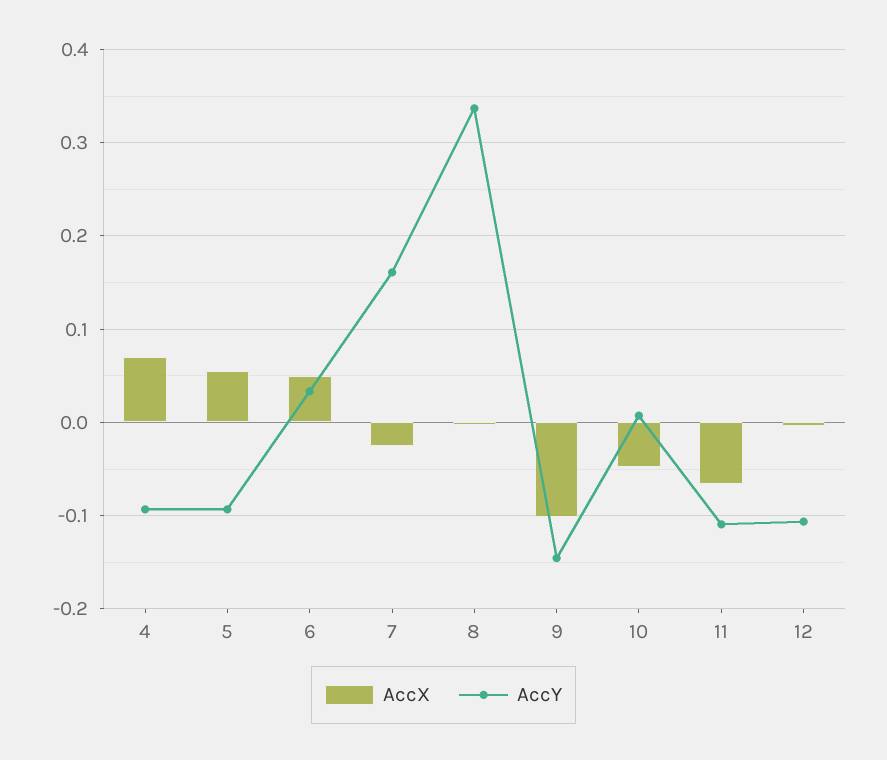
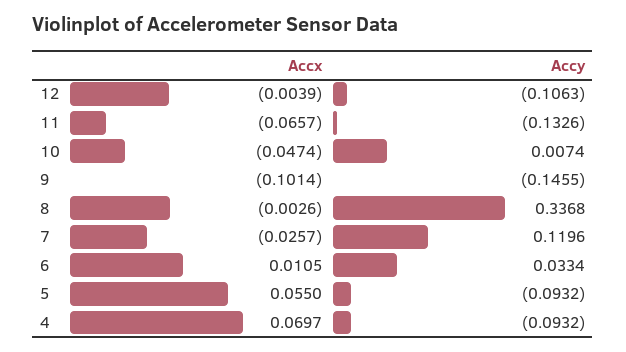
AccX, 6: 0.05 -> 0.0105
AccY, 7: 0.16 -> 0.1196
AccY, 11: -0.11 -> -0.1326

